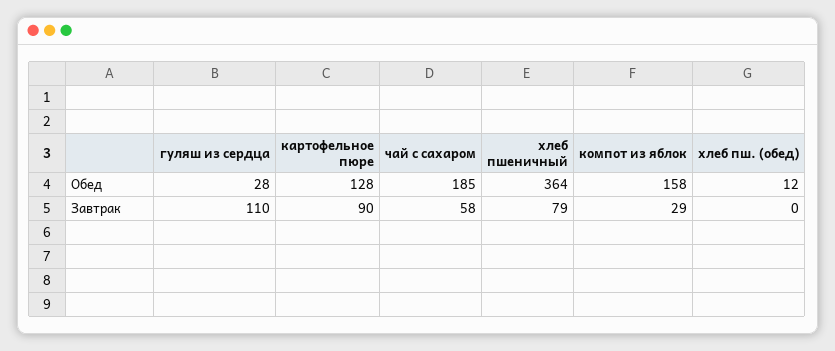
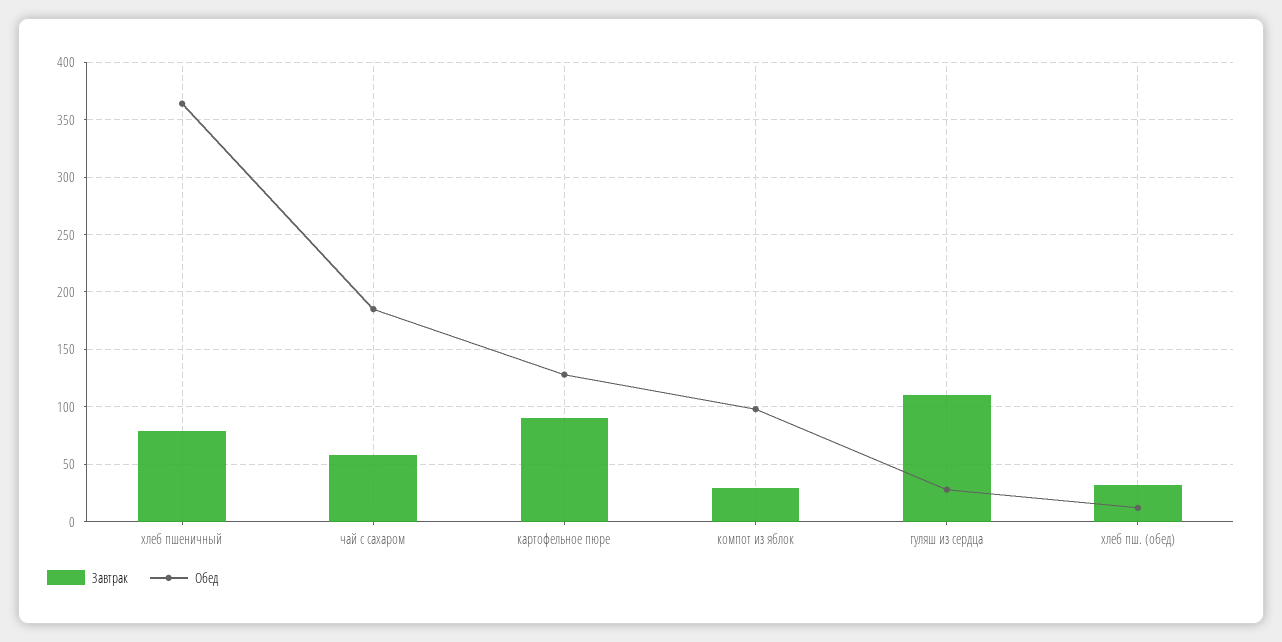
Обед, компот из яблок: 158 -> 100
Завтрак, хлеб пш. (обед): 0 -> 30

